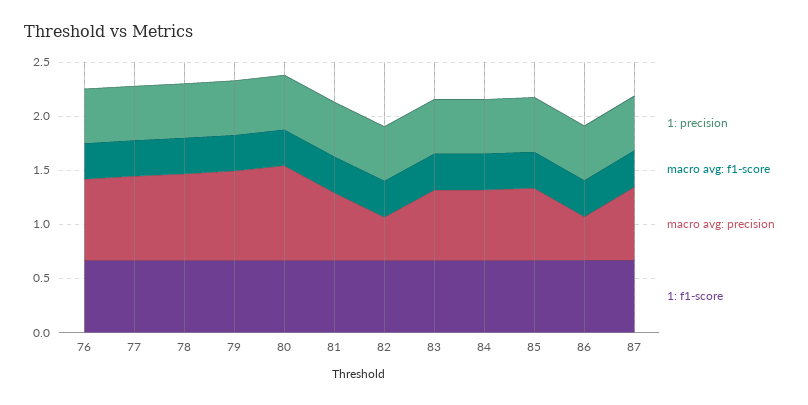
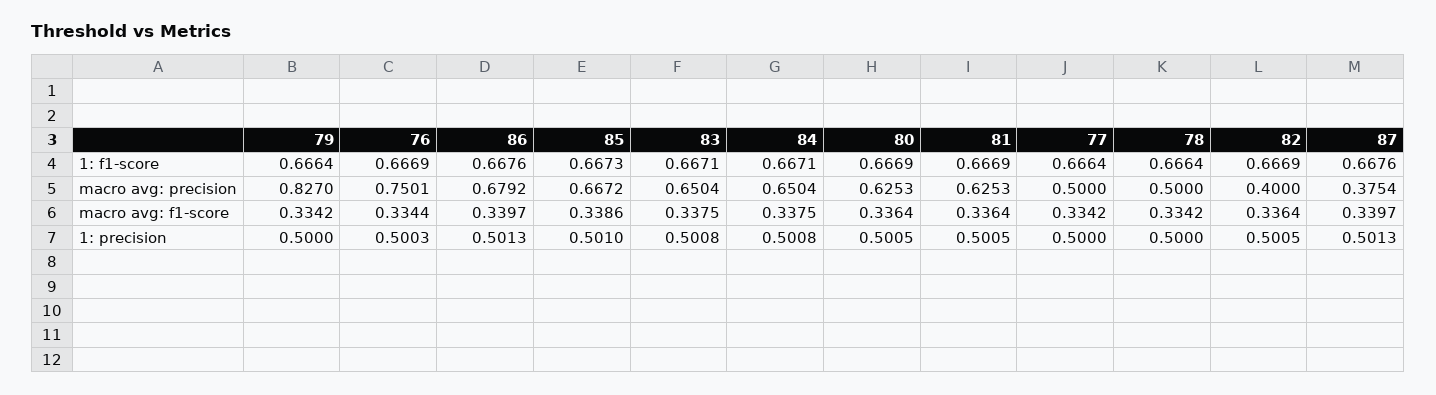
macro avg: precision, 77: 0.8 -> 0.5
macro avg: precision, 78: 0.8 -> 0.5
macro avg: precision, 80: 0.9 -> 0.6253
macro avg: precision, 86: 0.4 -> 0.6792
macro avg: precision, 87: 0.7 -> 0.3754

